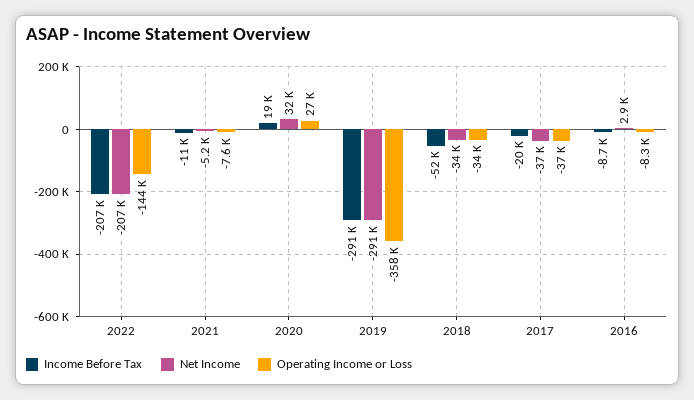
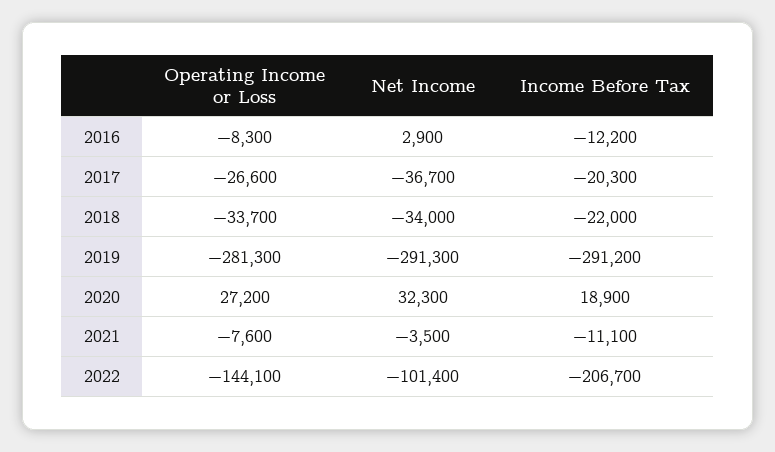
Net Income, 2022: -207000 -> -101400
Net Income, 2021: -5200 -> -3500
Operating Income or Loss, 2019: -358000 -> -281300
Income Before Tax, 2018: -52000 -> -22000
Operating Income or Loss, 2017: -37000 -> -26600
Income Before Tax, 2016: -8700 -> -12200

